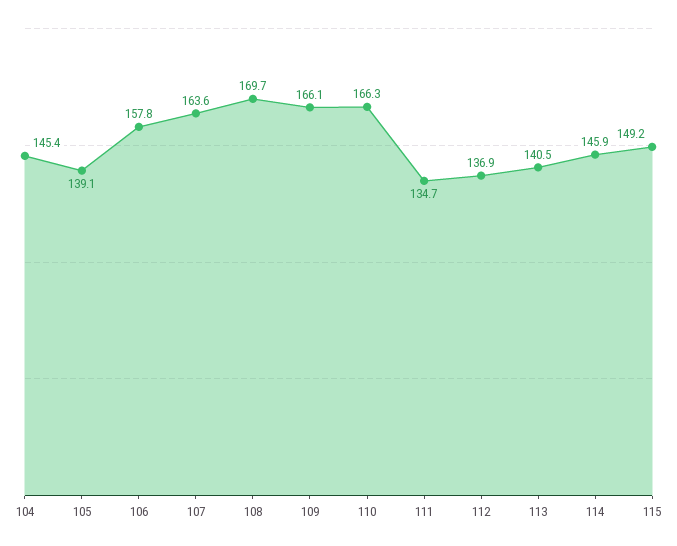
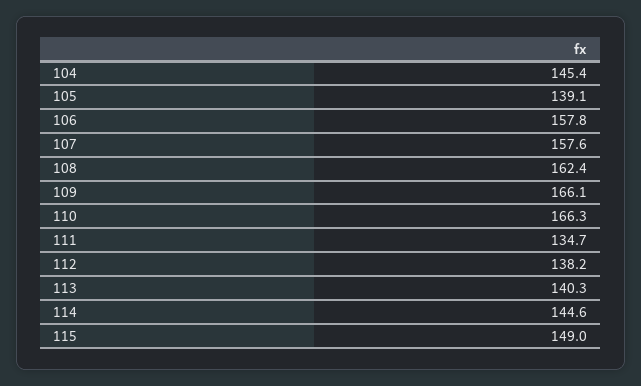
107: 163.6 -> 157.6
108: 169.7 -> 162.4
112: 136.9 -> 138.2
113: 140.5 -> 140.3
114: 145.9 -> 144.6
115: 149.2 -> 149

